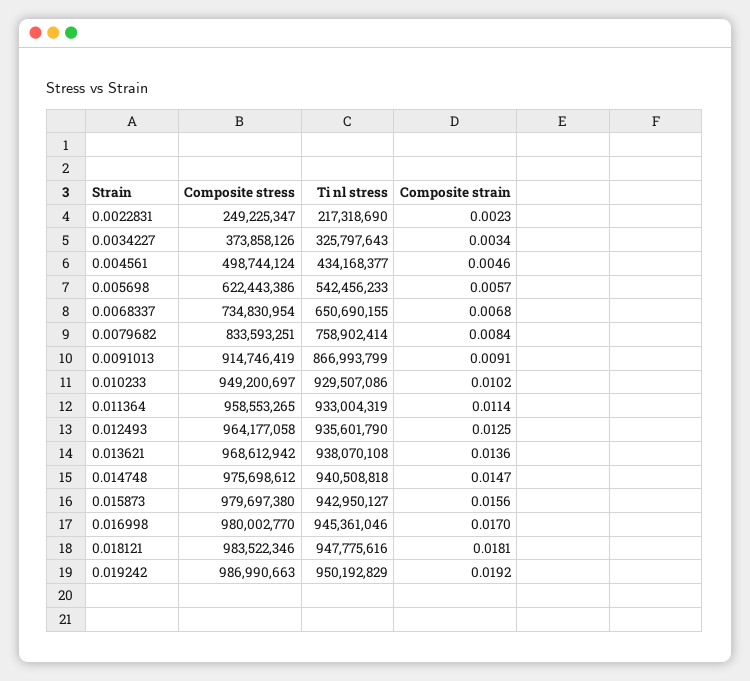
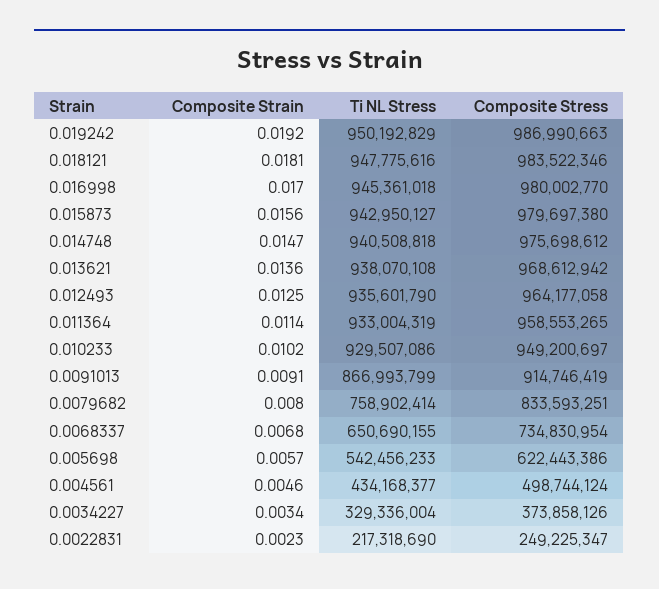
Ti nl stress, 0.0034227: 325797643 -> 329336004
Composite strain, 0.0079682: 0.0084 -> 0.008
Ti nl stress, 0.016998: 945361046 -> 945361018

